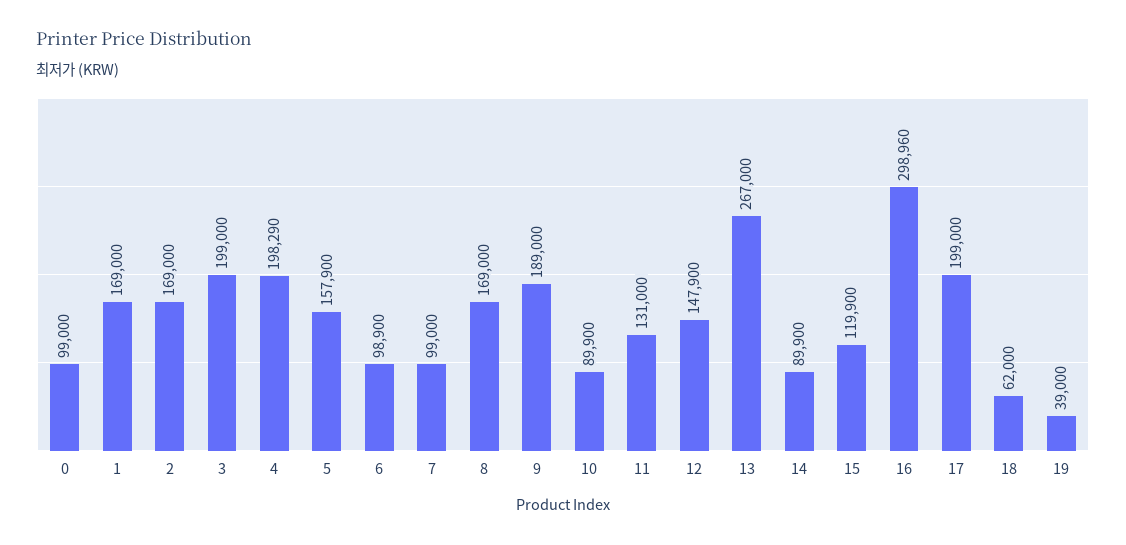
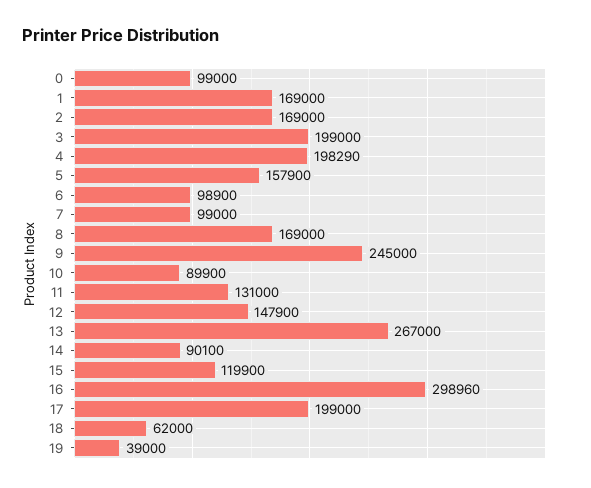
9: 189000 -> 245000
14: 89900 -> 90100

